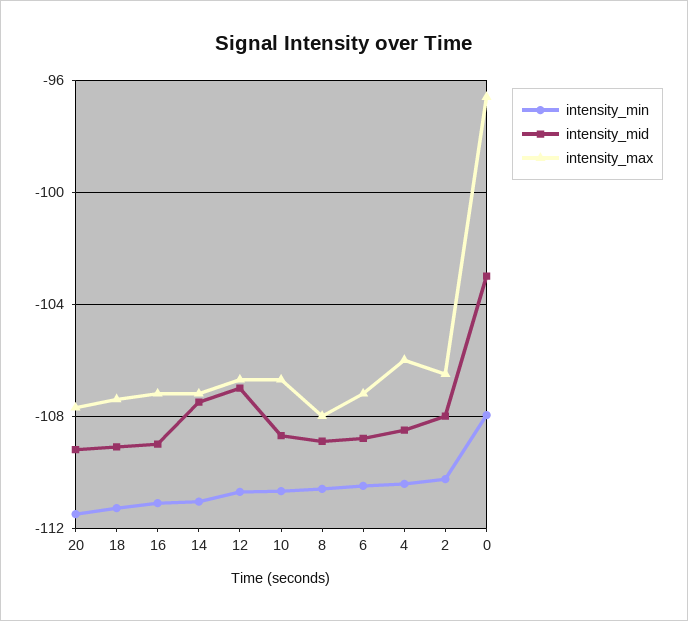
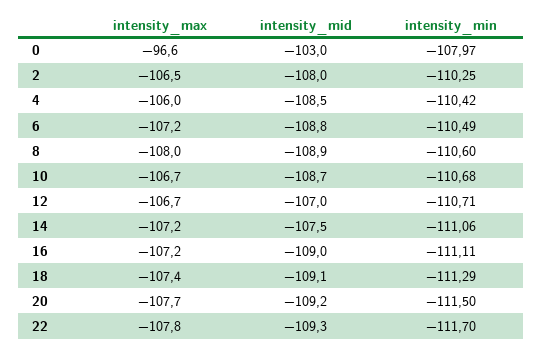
intensity_max, 22: none -> -107.8
intensity_mid, 22: none -> -109.3
intensity_min, 22: none -> -111.7

